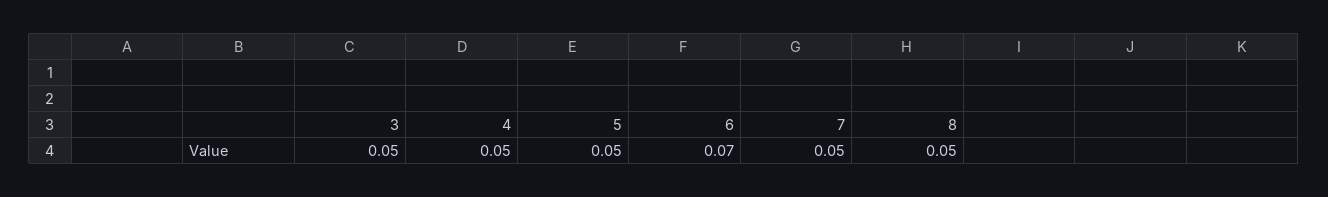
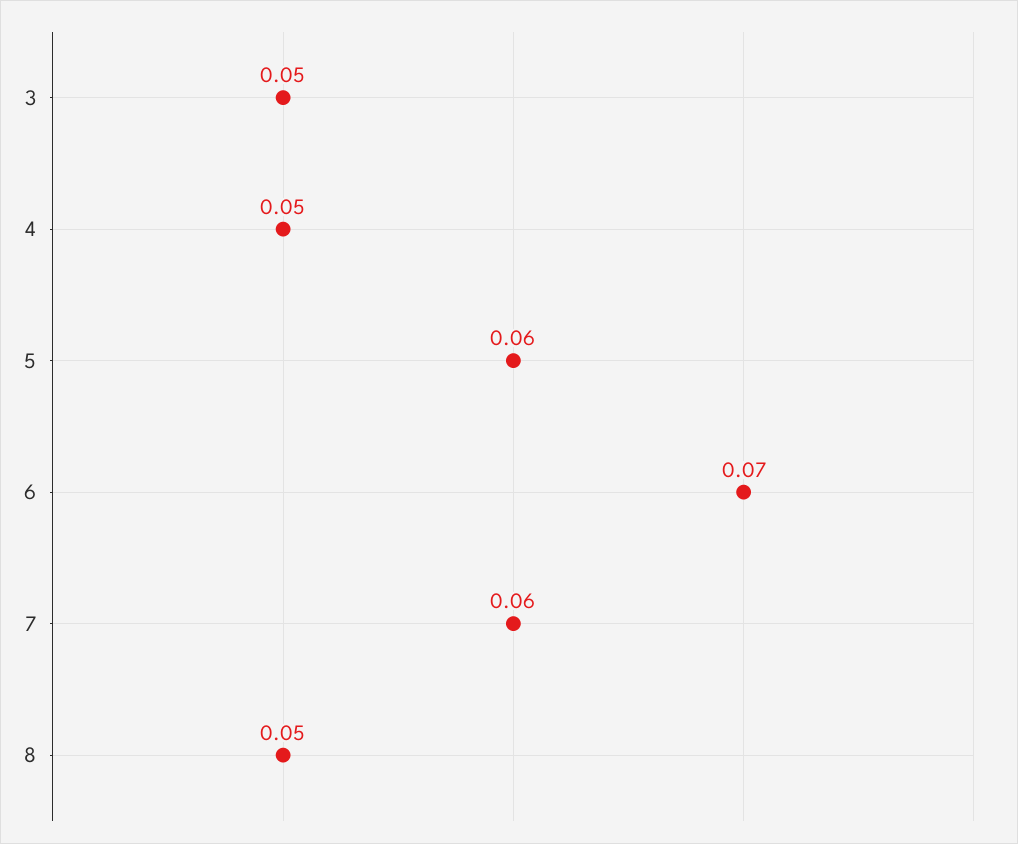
5: 0.05 -> 0.06
7: 0.05 -> 0.06

